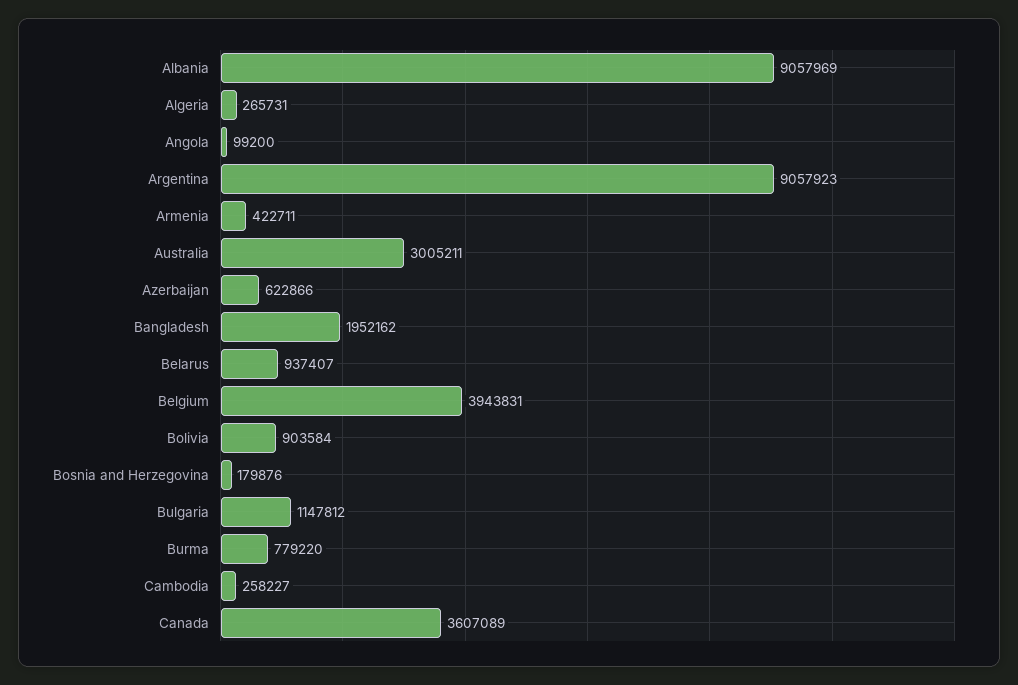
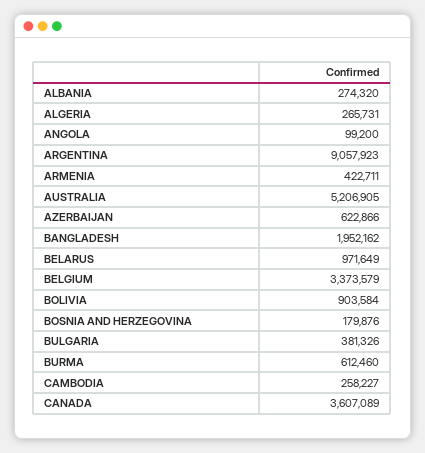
Albania: 9057969 -> 274320
Australia: 3005211 -> 5206905
Belarus: 937407 -> 971649
Belgium: 3943831 -> 3373579
Bulgaria: 1147812 -> 381326
Burma: 779220 -> 612460

